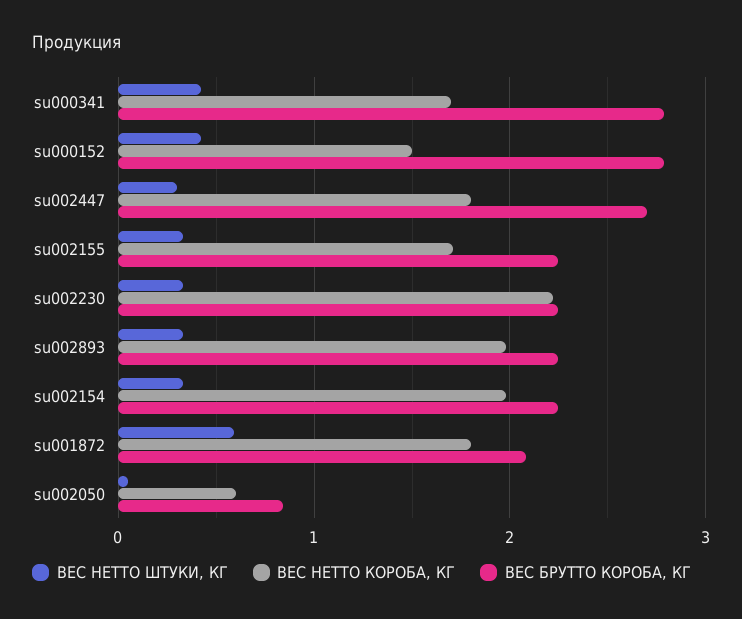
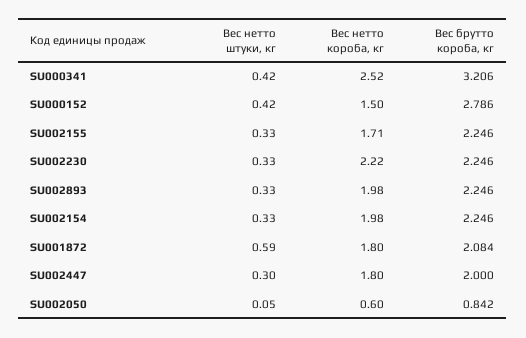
ВЕС НЕТТО КОРОБА, КГ, su000341: 1.7 -> 2.52
ВЕС БРУТТО КОРОБА, КГ, su000341: 2.8 -> 3.206
ВЕС БРУТТО КОРОБА, КГ, su002447: 2.7 -> 2

